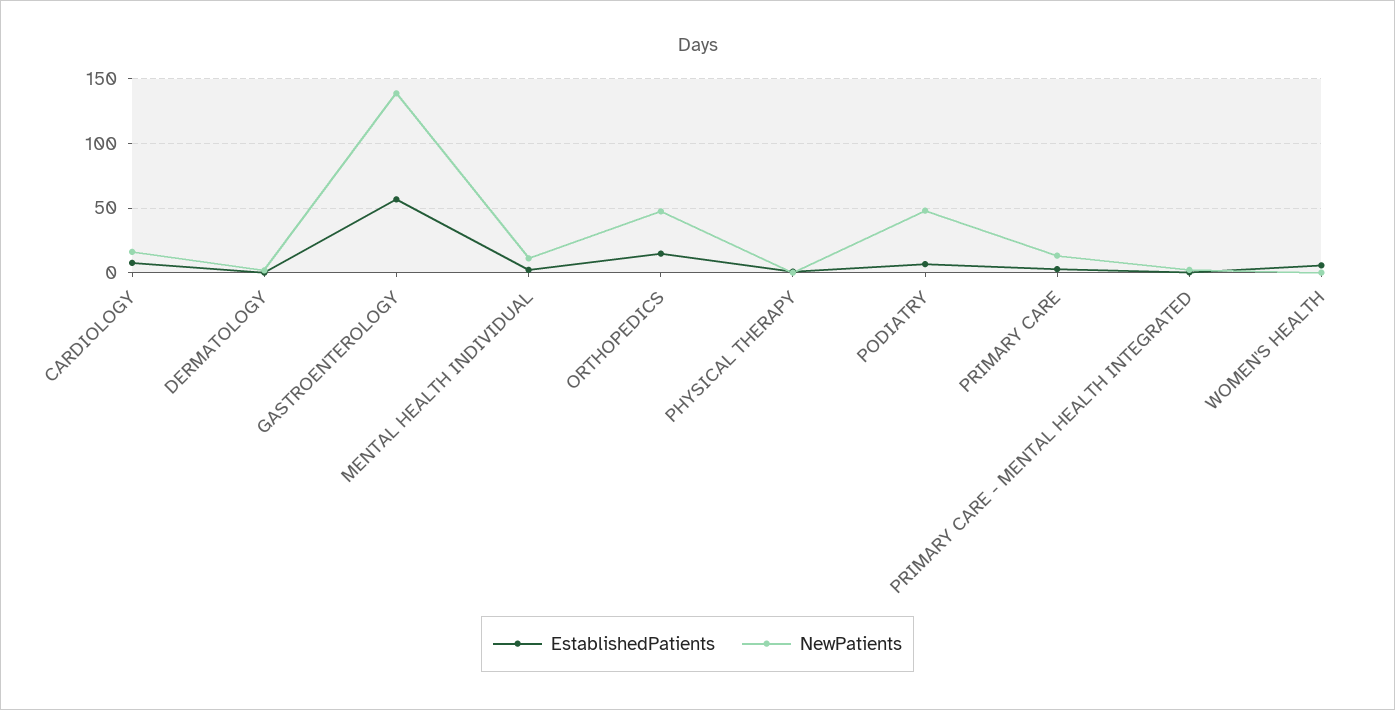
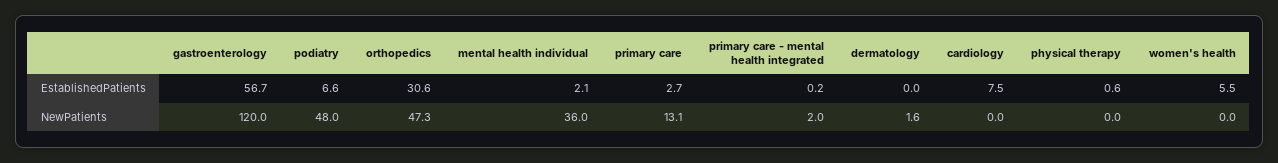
NewPatients, CARDIOLOGY: 15 -> 0
NewPatients, GASTROENTEROLOGY: 140 -> 120
NewPatients, MENTAL HEALTH INDIVIDUAL: 10 -> 36
EstablishedPatients, ORTHOPEDICS: 15 -> 30.6

